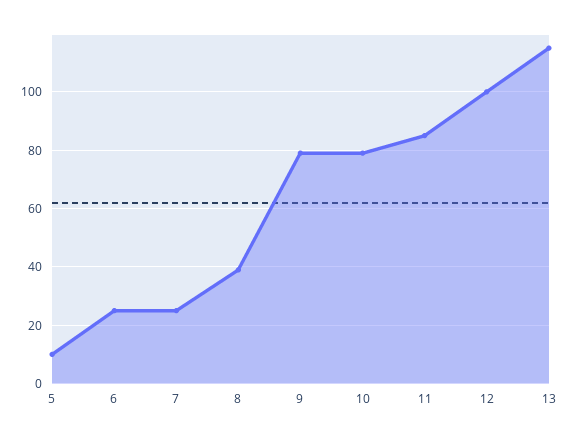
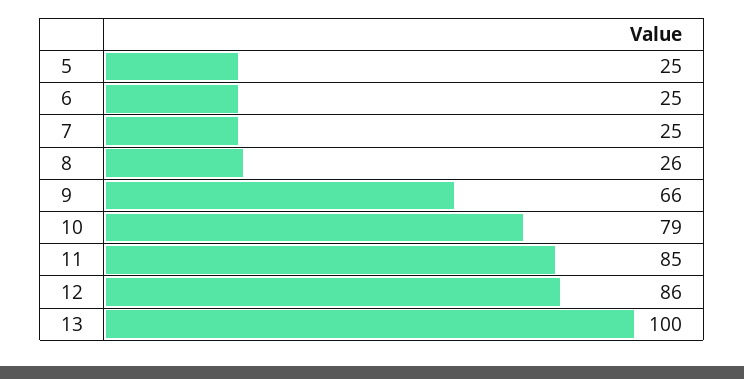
5: 10 -> 25
8: 40 -> 26
9: 80 -> 66
12: 100 -> 86
13: 115 -> 100

